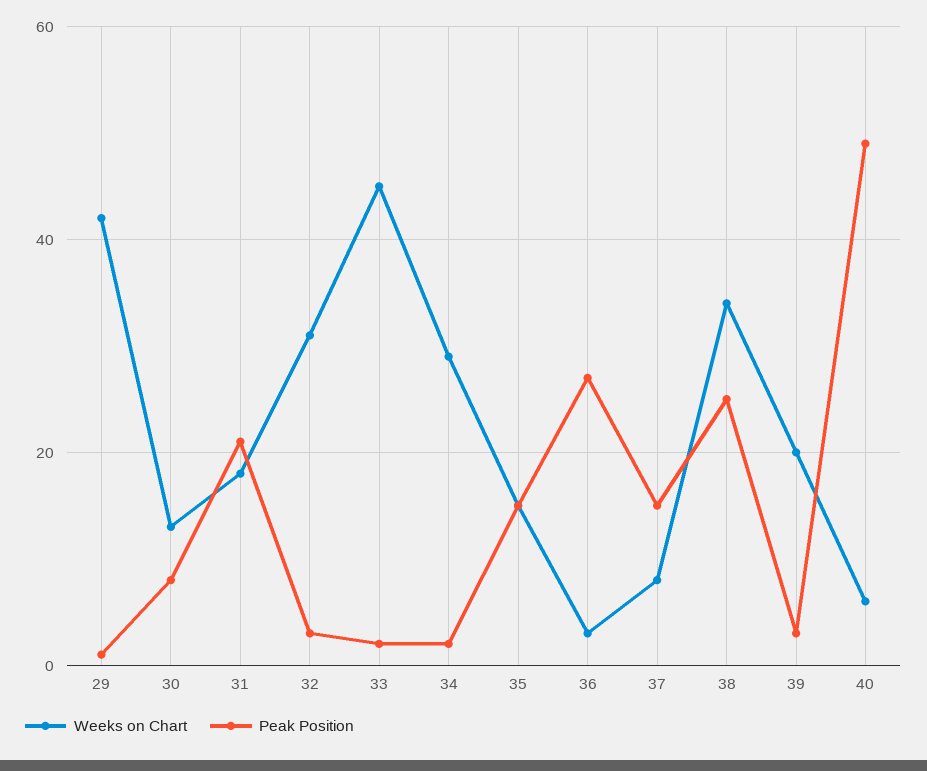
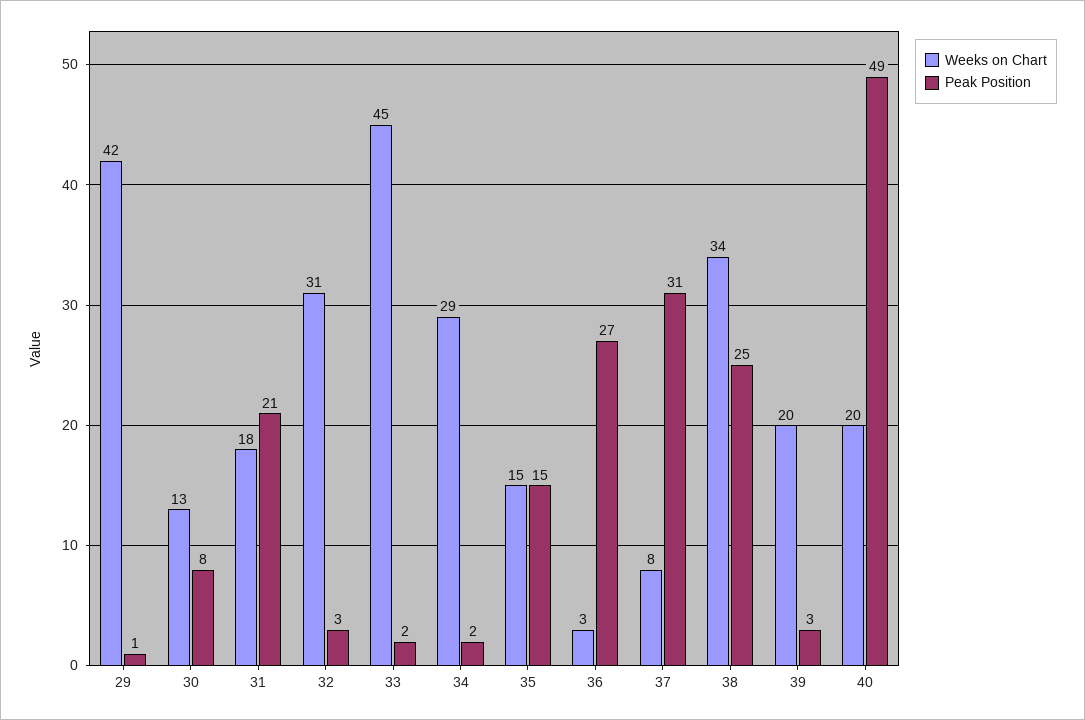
Peak Position, 37: 15 -> 31
Weeks on Chart, 40: 5 -> 20

